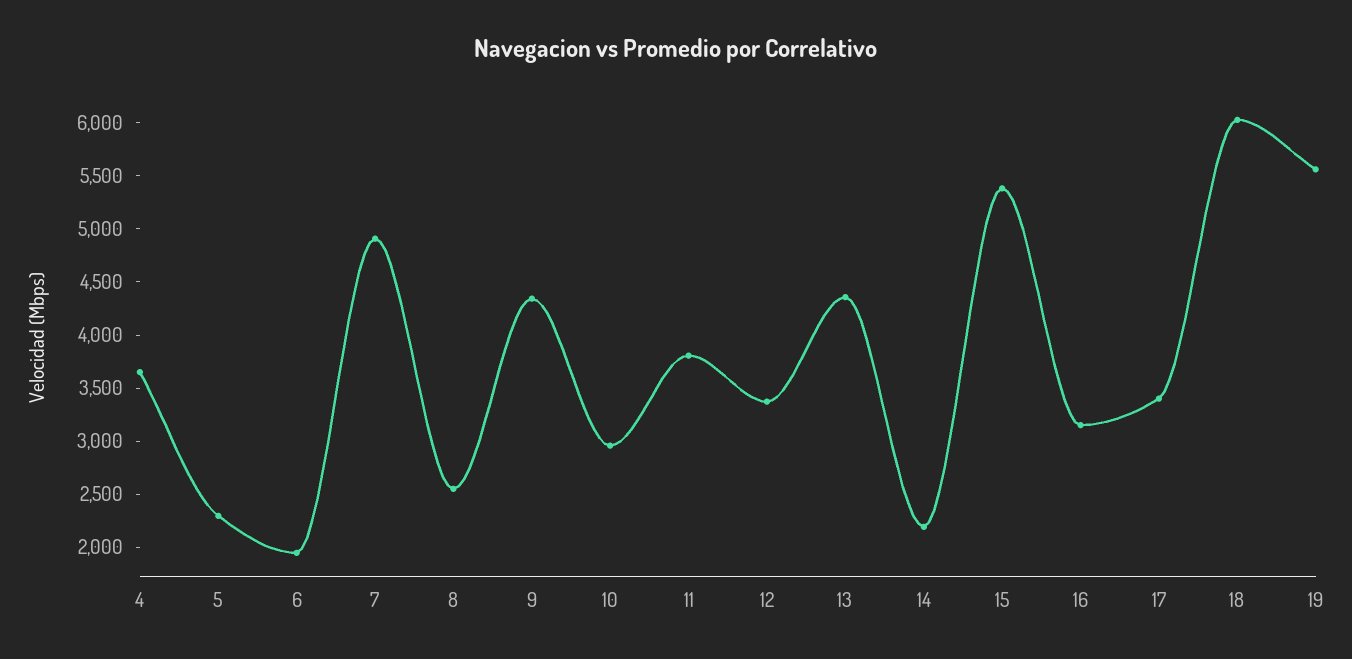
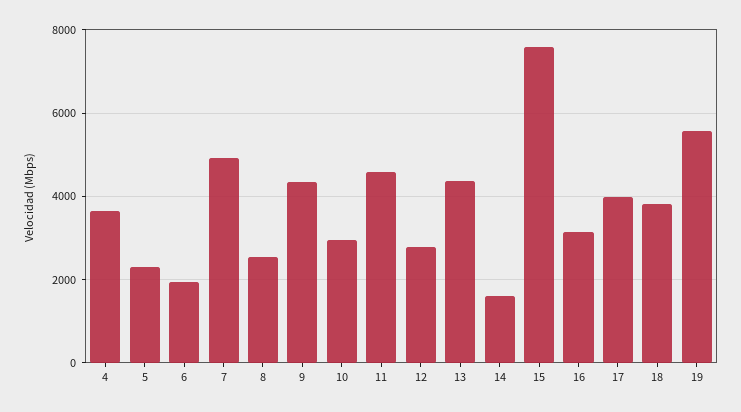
11: 3800 -> 4600
12: 3400 -> 2800
14: 2200 -> 1600
15: 5400 -> 7600
17: 3400 -> 4000
18: 6000 -> 3800

